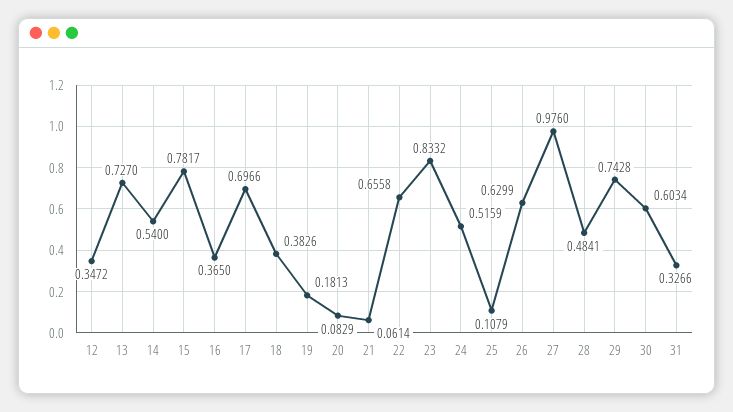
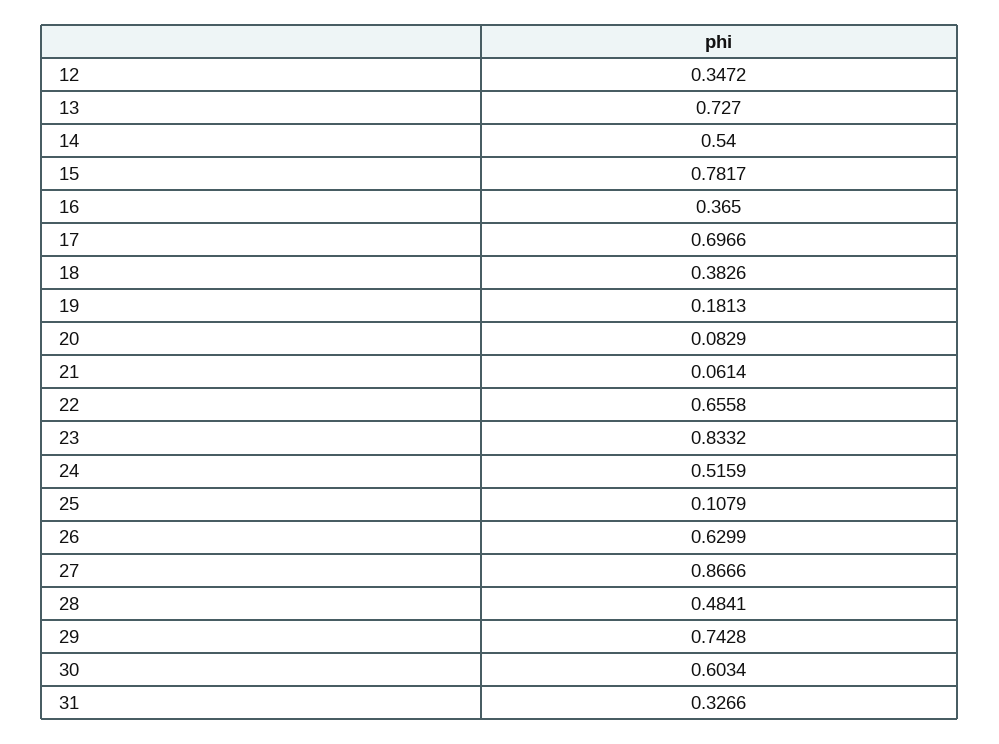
27: 0.976 -> 0.8666

